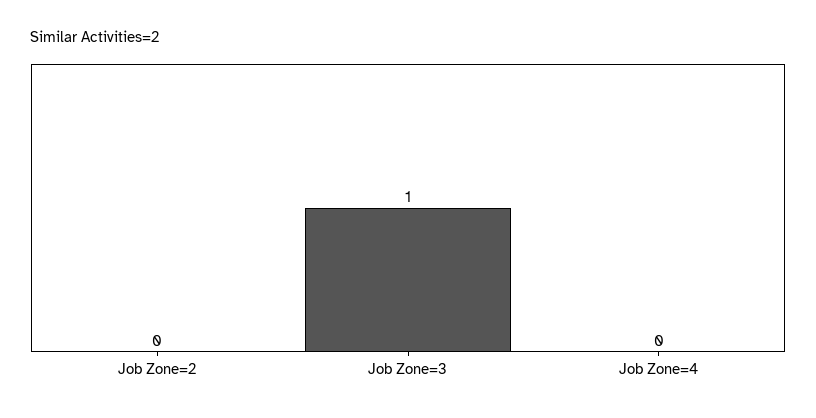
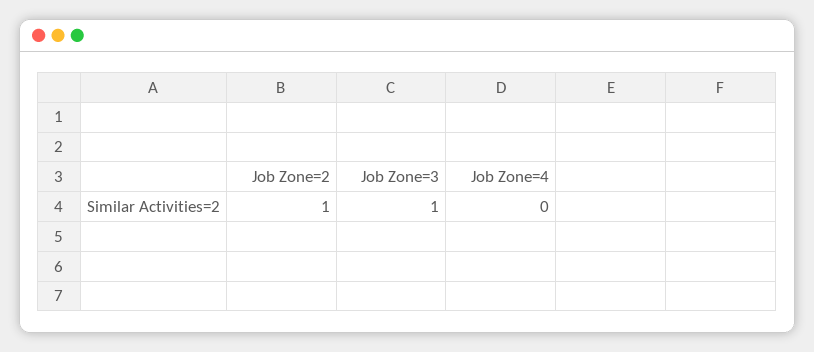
Job Zone=2: 0 -> 1

